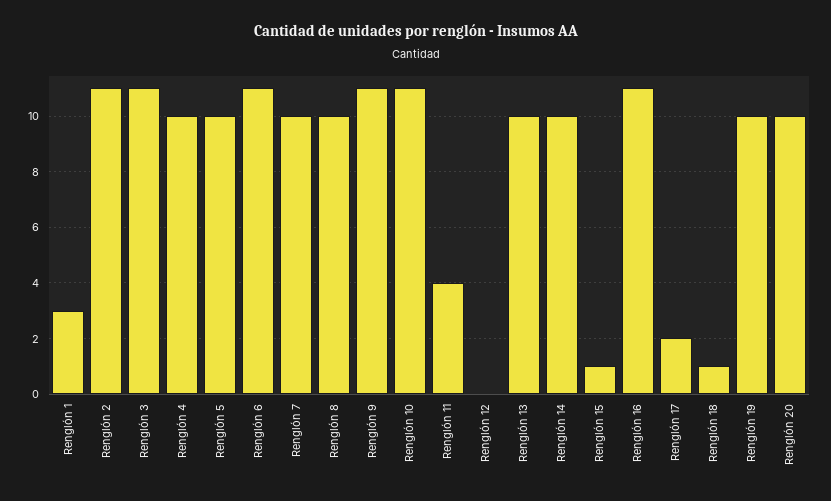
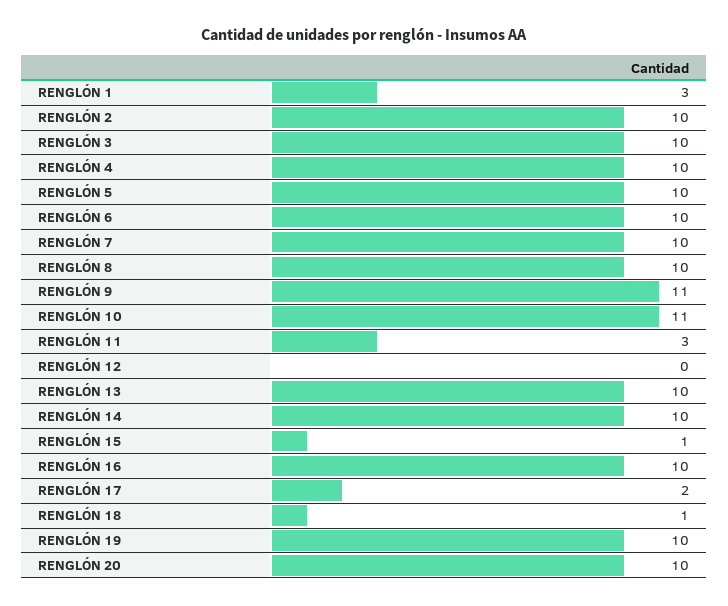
Renglón 2: 11 -> 10
Renglón 3: 11 -> 10
Renglón 6: 11 -> 10
Renglón 11: 4 -> 3
Renglón 16: 11 -> 10

